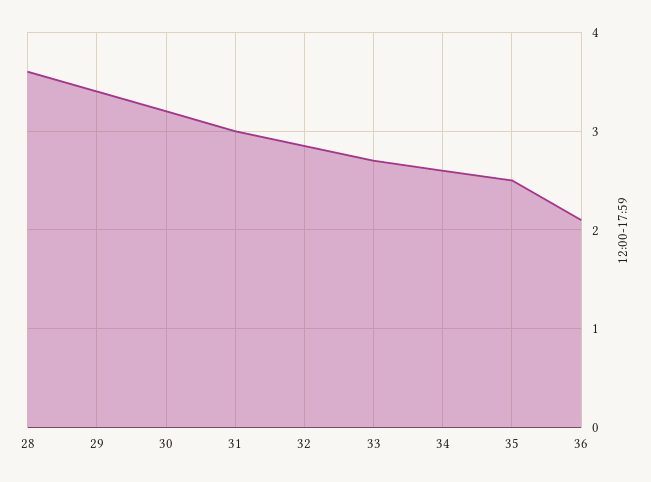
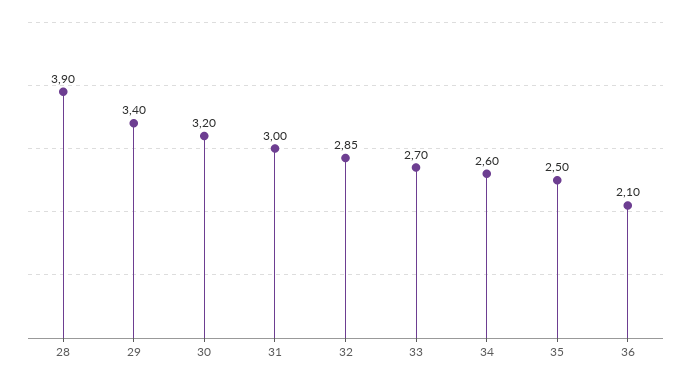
28: 3.6 -> 3.9

